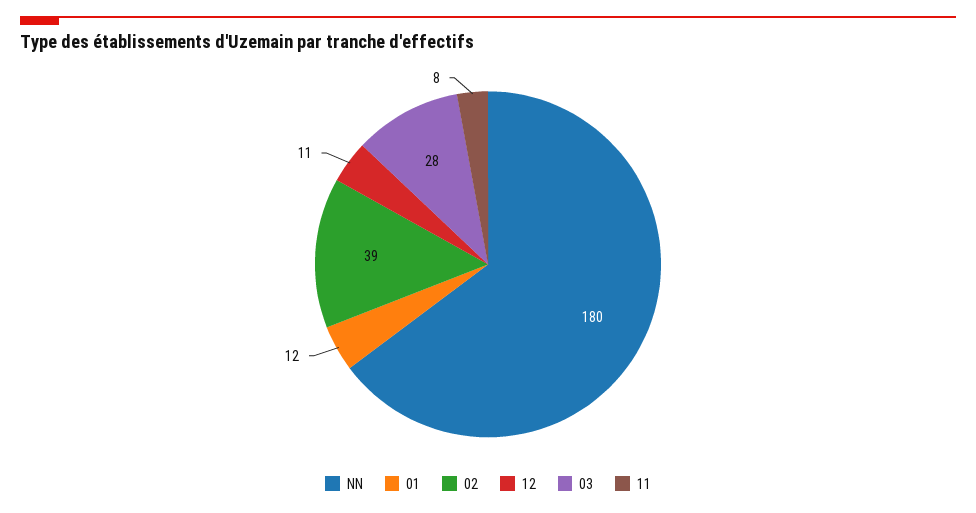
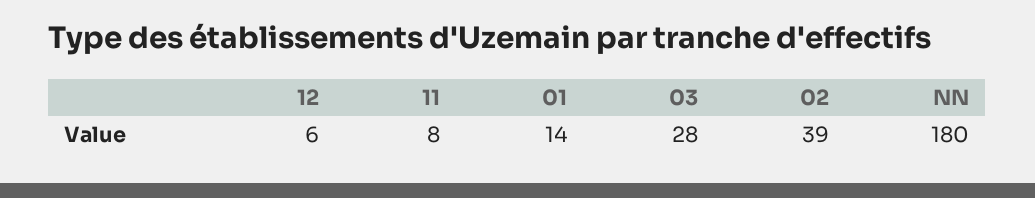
01: 12 -> 14
12: 11 -> 6

